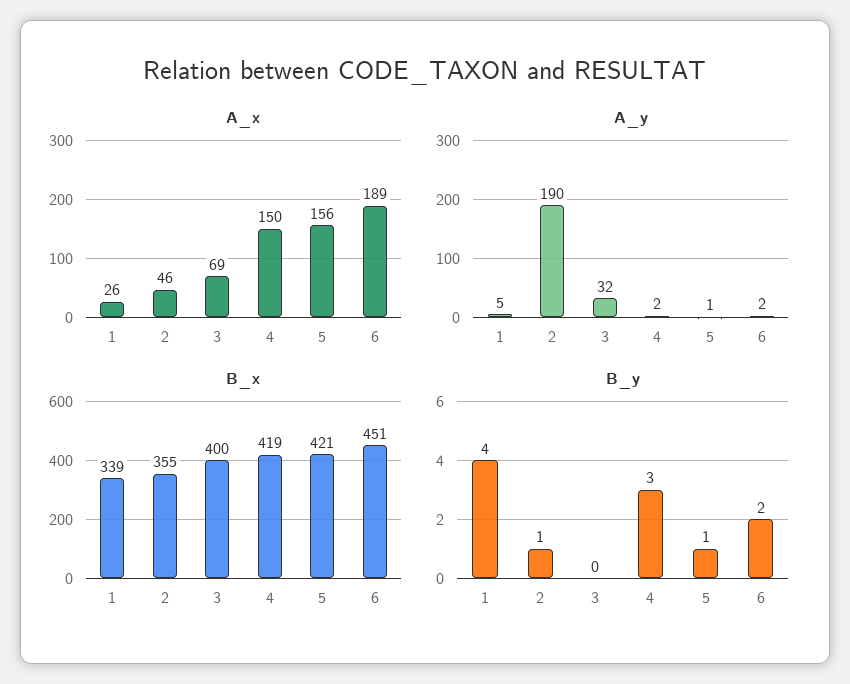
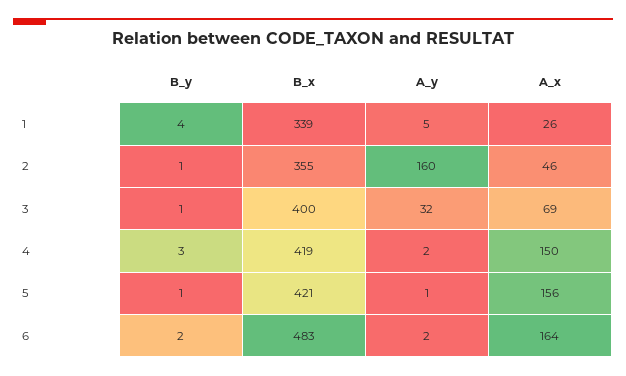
A_x, 6: 189 -> 164
A_y, 2: 190 -> 160
B_x, 6: 451 -> 483
B_y, 3: 0 -> 1

